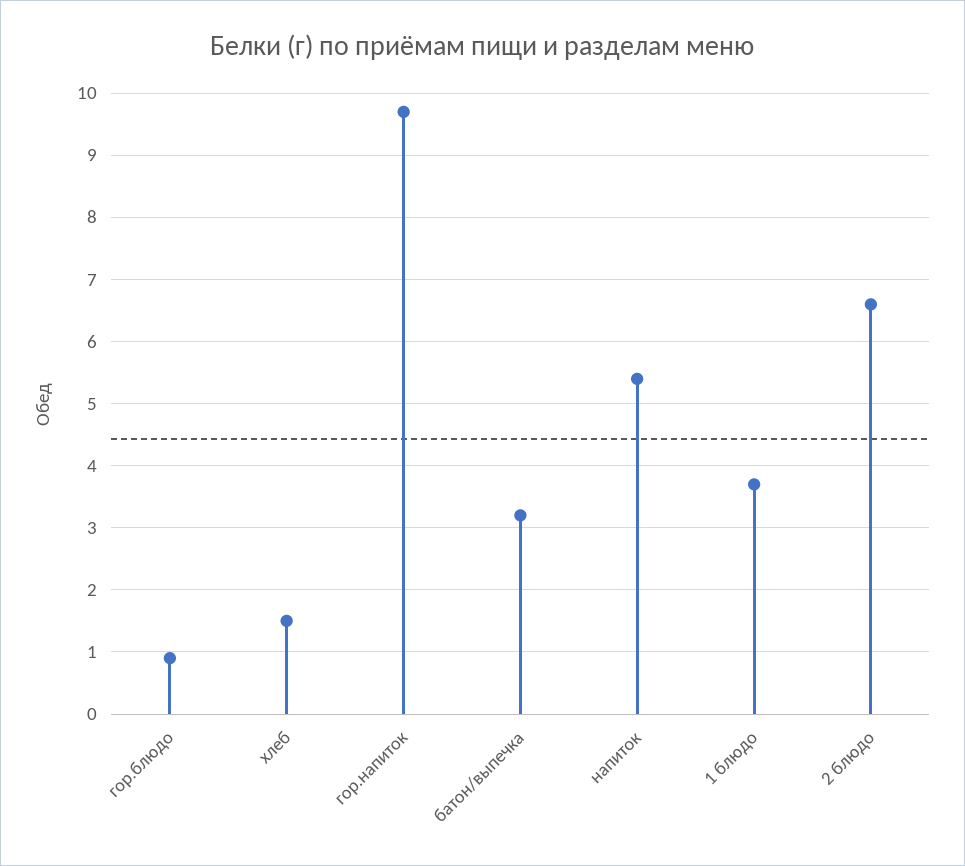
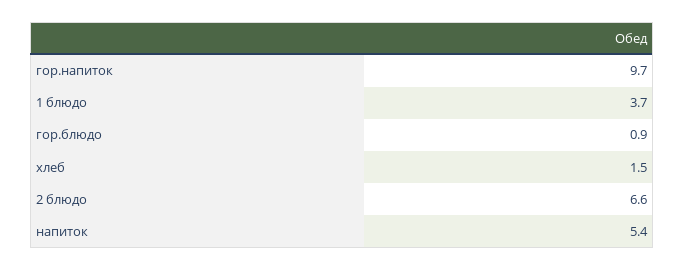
батон/выпечка: 3.2 -> none

